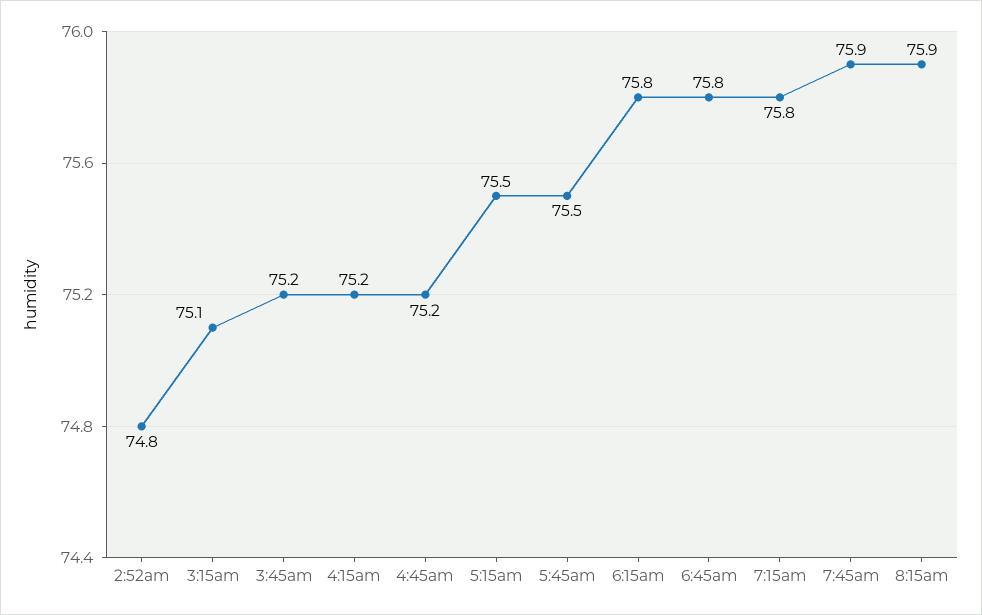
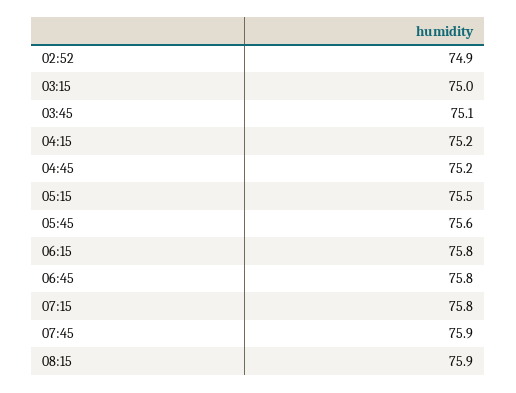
2:52am: 74.8 -> 74.9
3:15am: 75.1 -> 75
3:45am: 75.2 -> 75.1
5:45am: 75.5 -> 75.6

